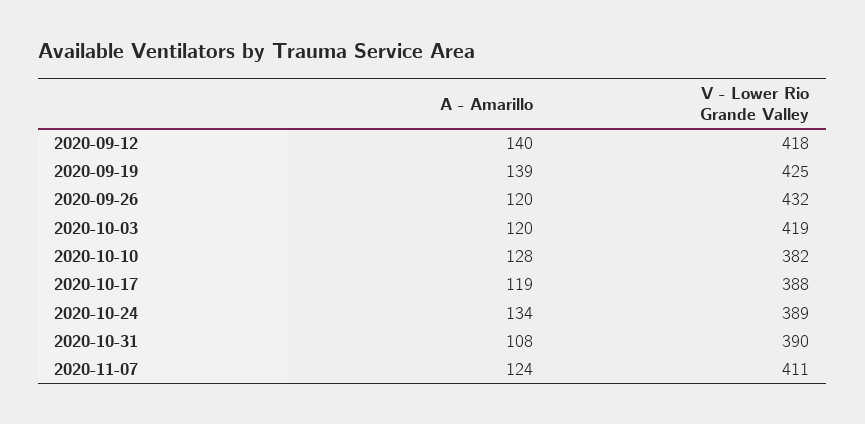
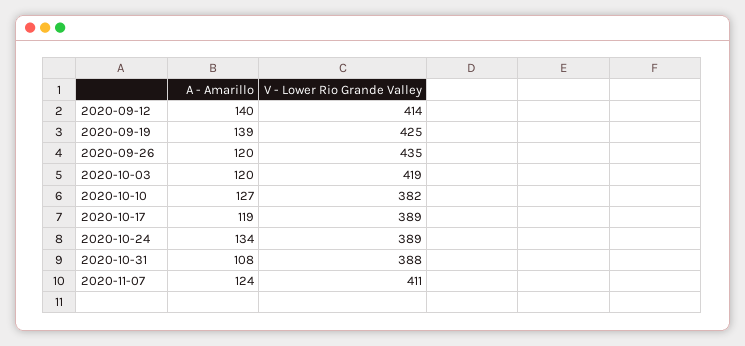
V - Lower Rio Grande Valley, 2020-09-12: 418 -> 414
V - Lower Rio Grande Valley, 2020-09-26: 432 -> 435
A - Amarillo, 2020-10-10: 128 -> 127
V - Lower Rio Grande Valley, 2020-10-17: 388 -> 389
V - Lower Rio Grande Valley, 2020-10-31: 390 -> 388

